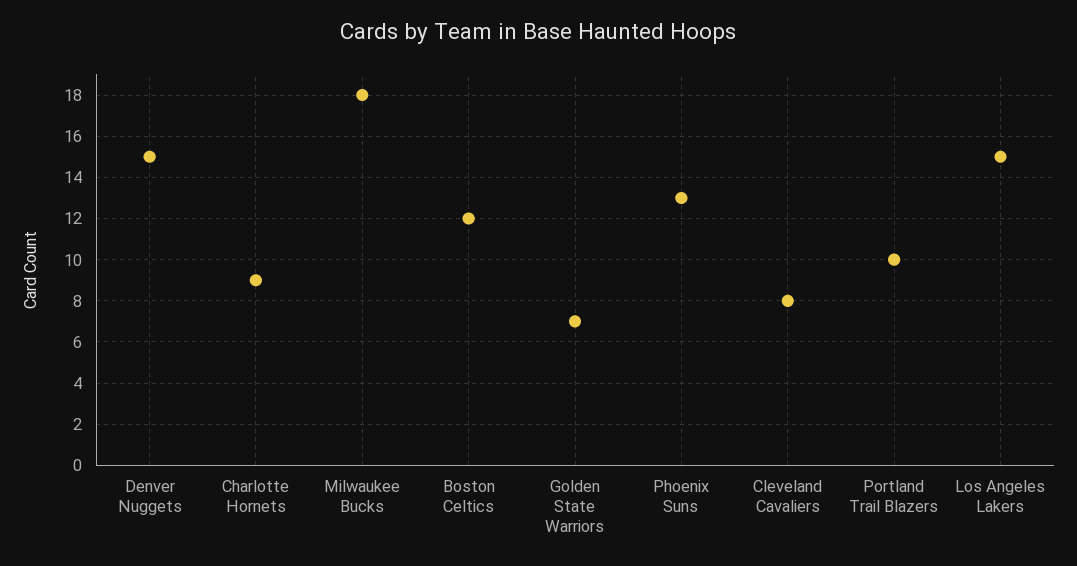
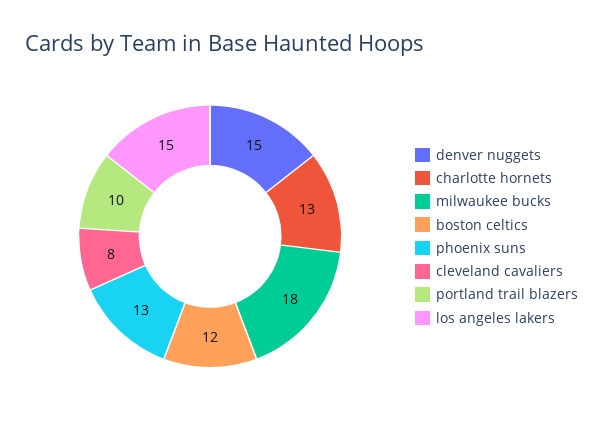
Charlotte Hornets: 9 -> 13
Golden State Warriors: 7 -> none

